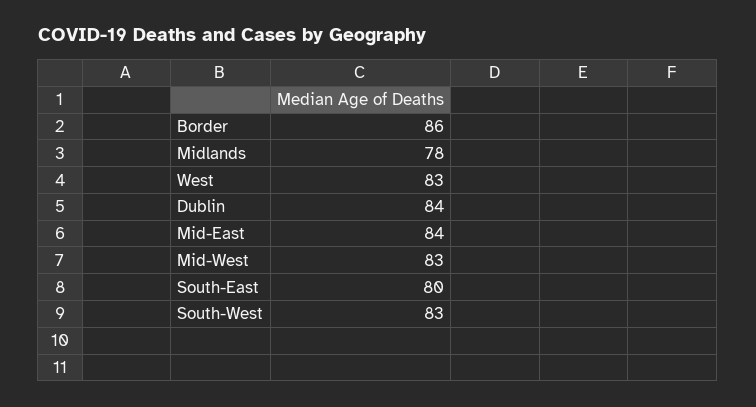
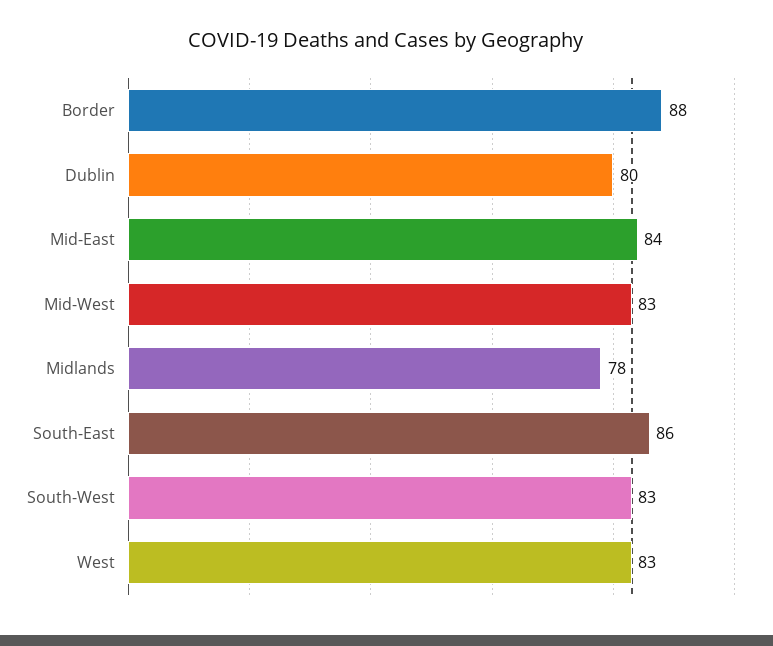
Border: 86 -> 88
Dublin: 84 -> 80
South-East: 80 -> 86

